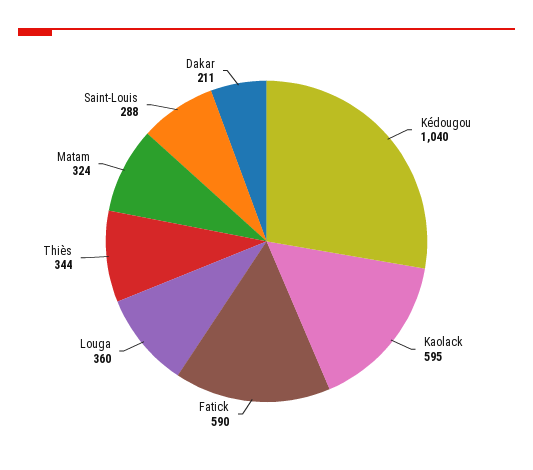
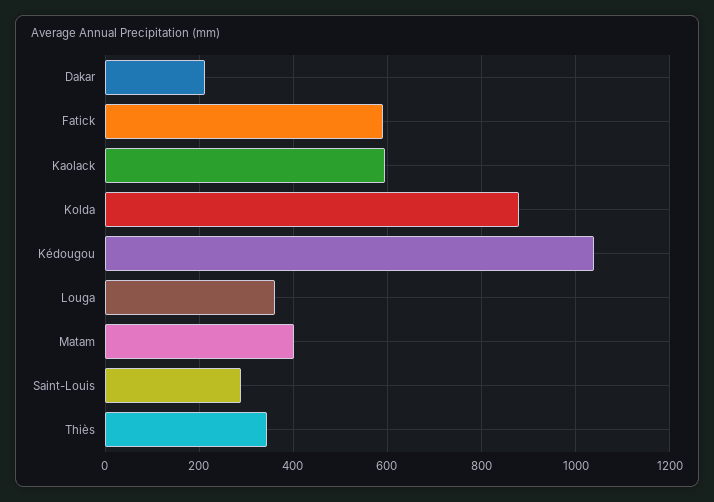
Matam: 324 -> 400
Kolda: none -> 880

